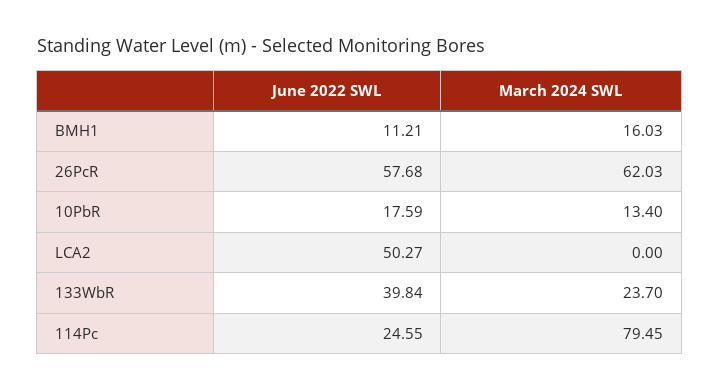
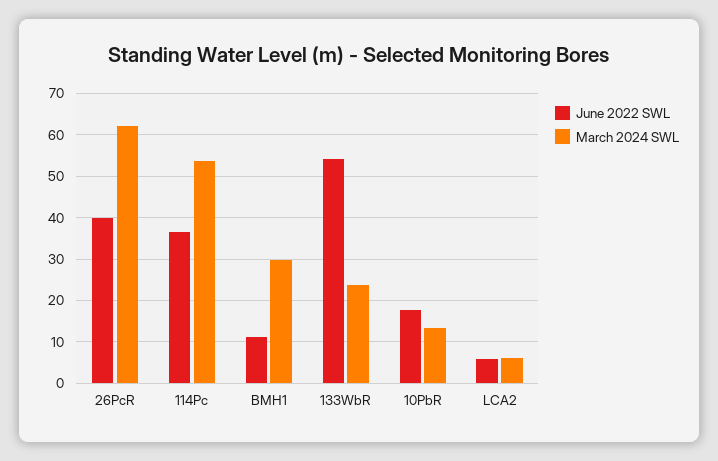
March 2024 SWL, BMH1: 16.03 -> 30
June 2022 SWL, 26PcR: 57.68 -> 40
June 2022 SWL, LCA2: 50.27 -> 6
March 2024 SWL, LCA2: 0 -> 6
June 2022 SWL, 133WbR: 39.84 -> 54
June 2022 SWL, 114Pc: 24.55 -> 36
March 2024 SWL, 114Pc: 79.45 -> 54

